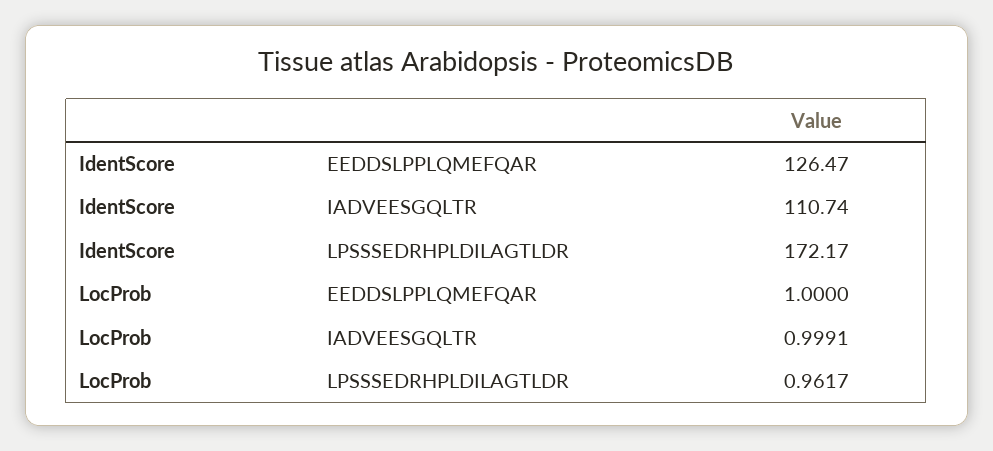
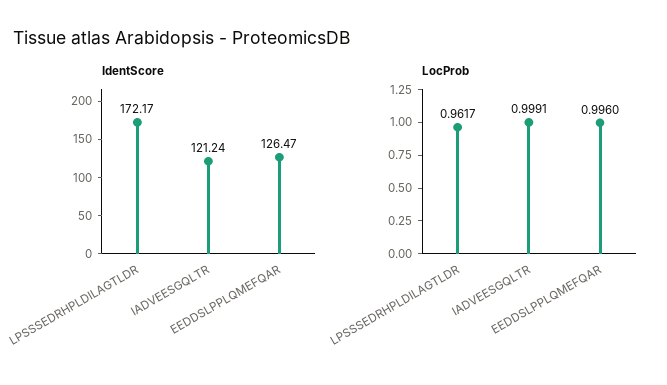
IdentScore, IADVEESGQLTR: 110.74 -> 121.24
LocProb, EEDDSLPPLQMEFQAR: 1 -> 0.996

